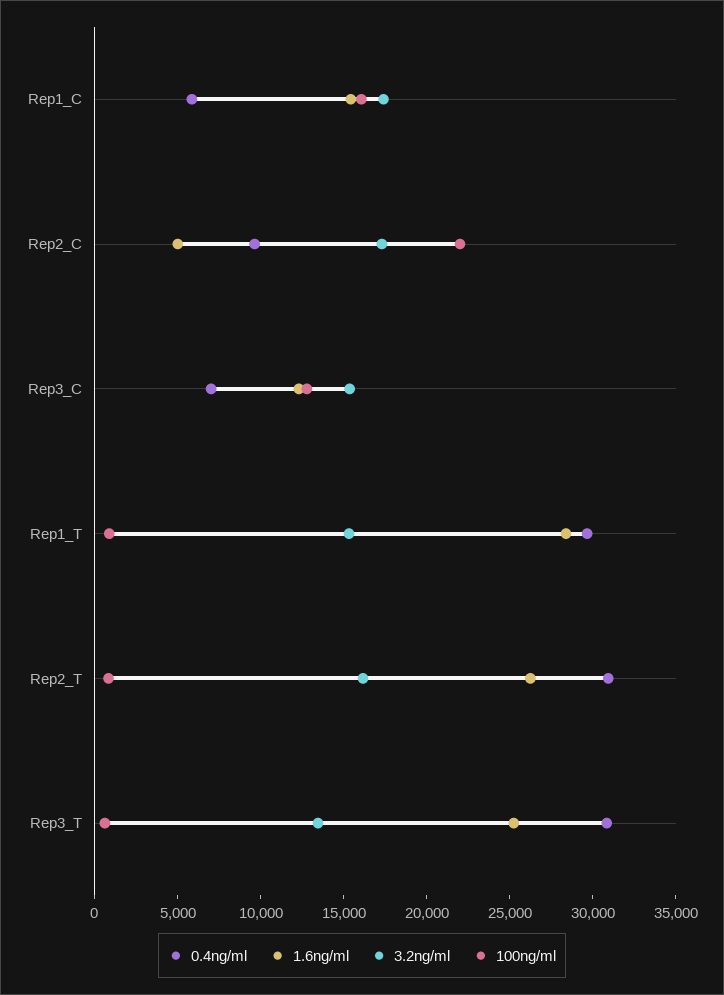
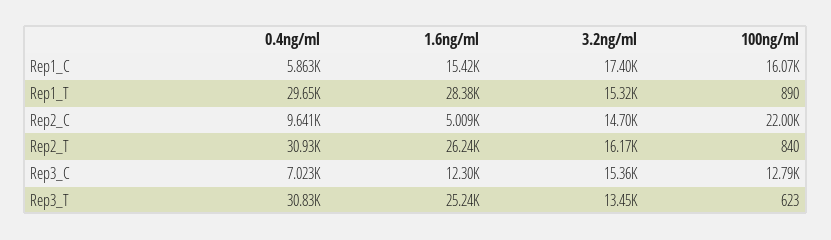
3.2ng/ml, Rep2_C: 17000 -> 14700

